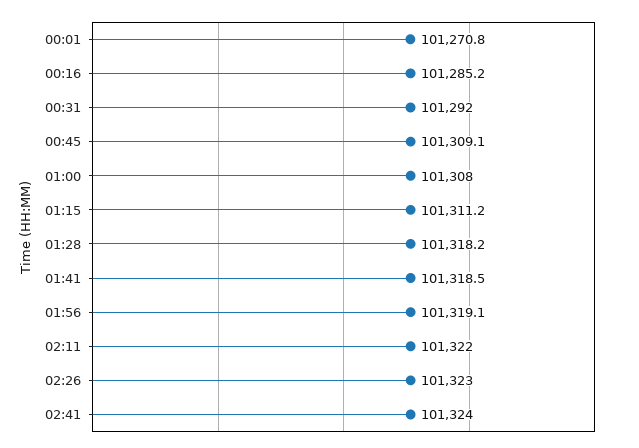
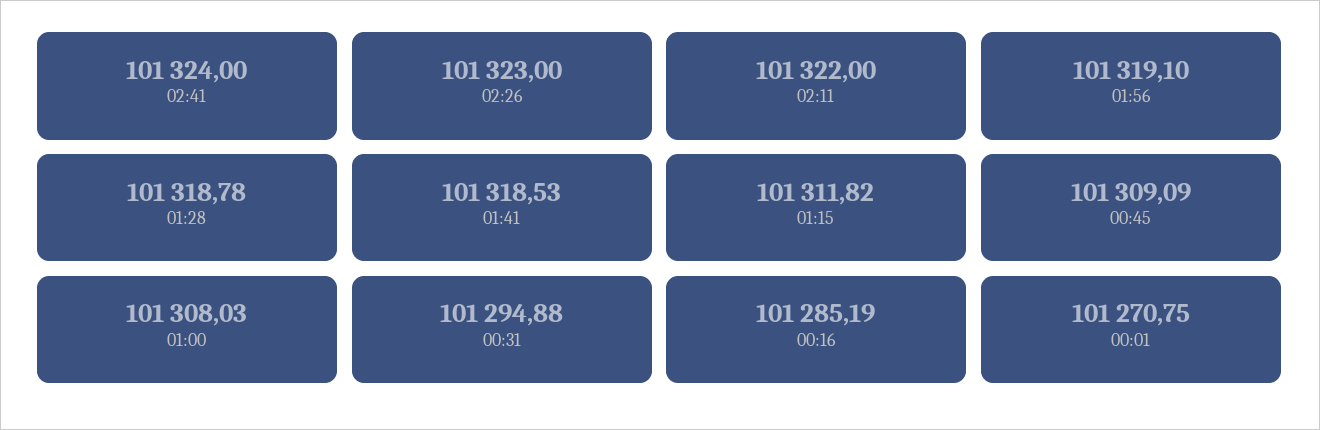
00:31: 101292 -> 101294.88
01:15: 101311.2 -> 101311.82
01:28: 101318.2 -> 101318.78

